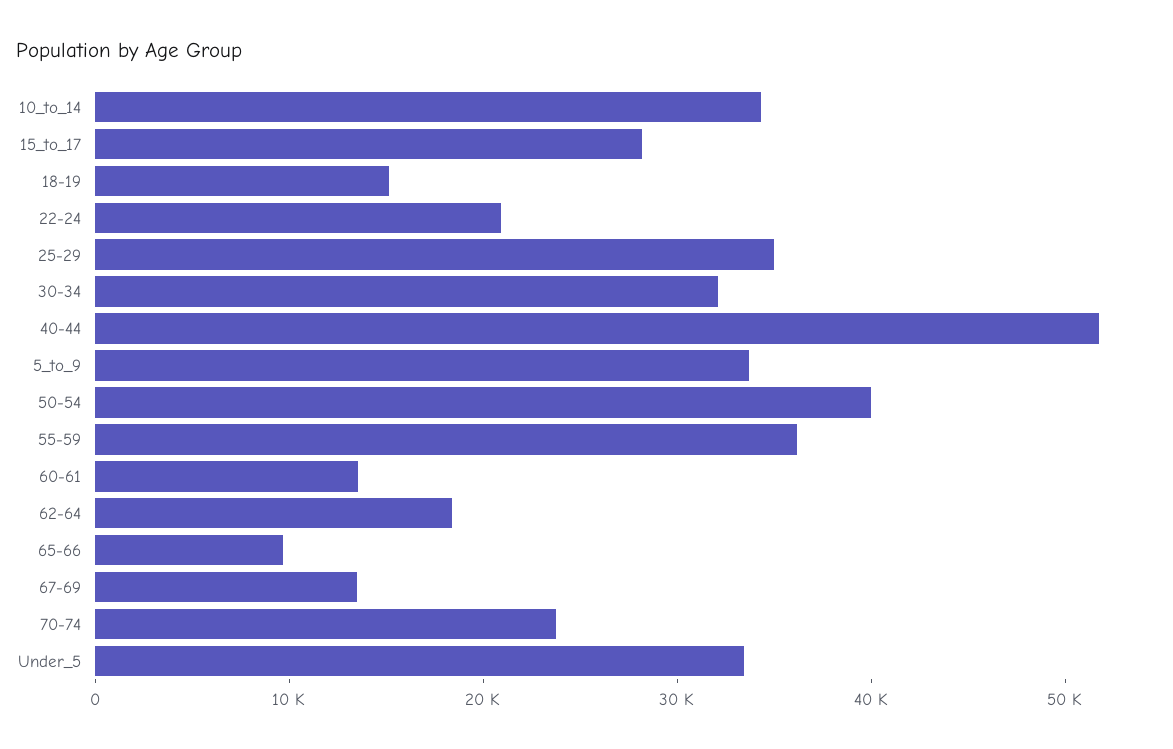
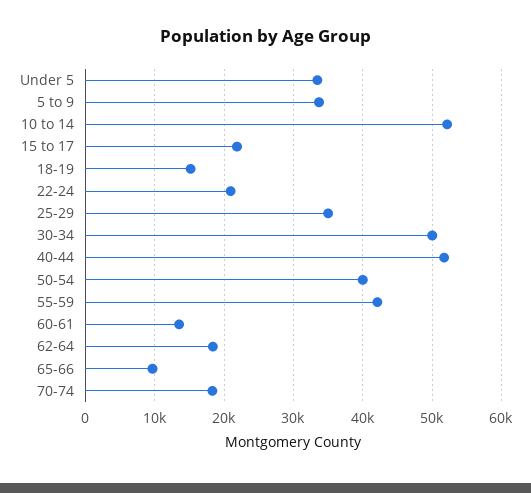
10_to_14: 34000 -> 52000
15_to_17: 28000 -> 22000
30-34: 32000 -> 50000
55-59: 36000 -> 42000
67-69: 14000 -> none
70-74: 24000 -> 18000

